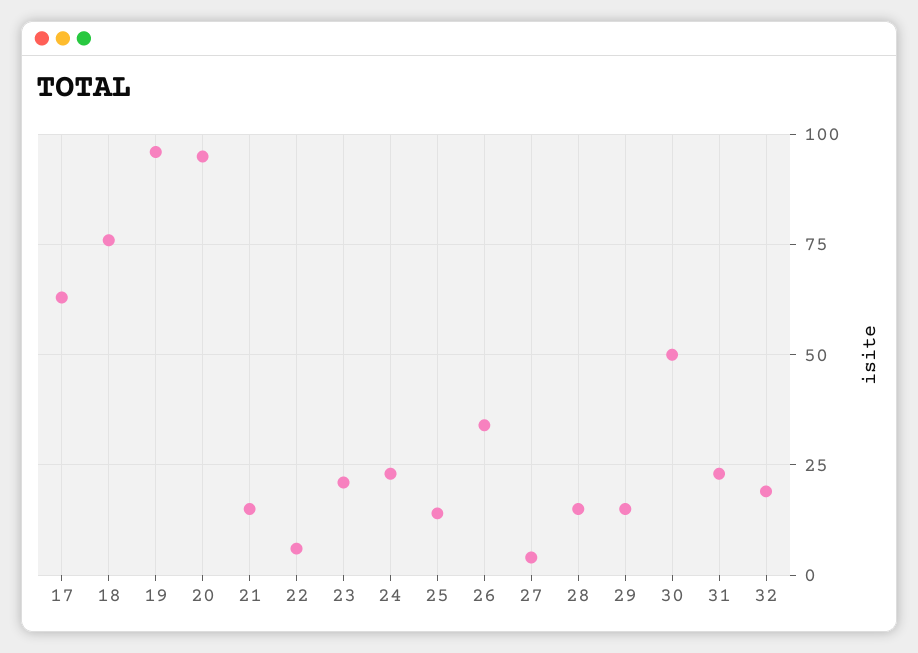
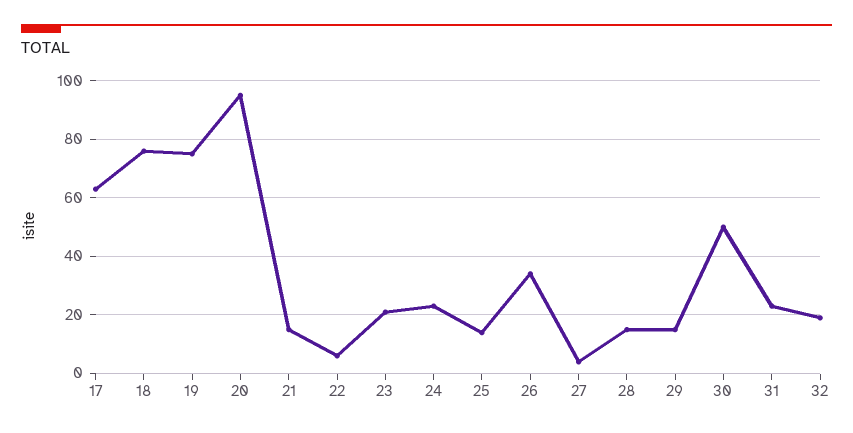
19: 95 -> 75

